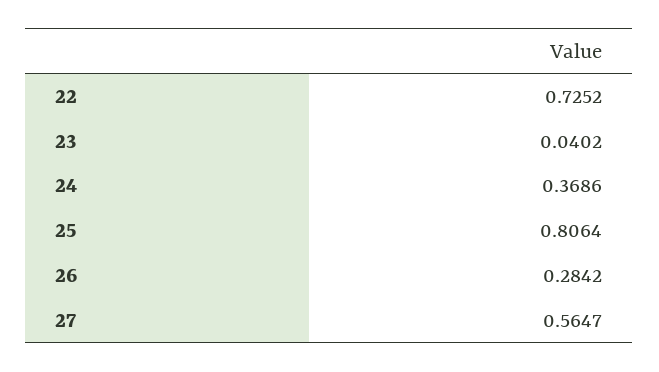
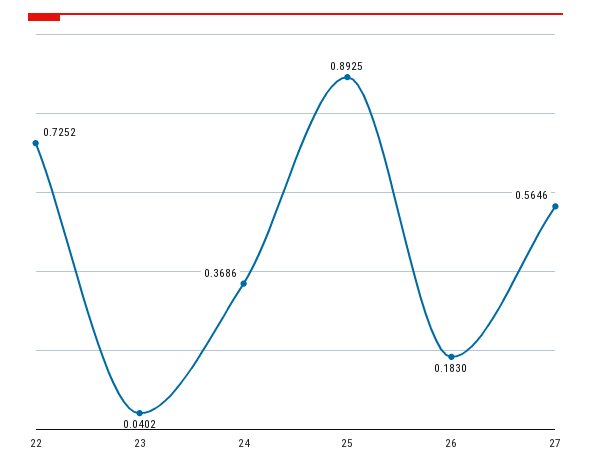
25: 0.8064 -> 0.8925
26: 0.2842 -> 0.183
27: 0.5647 -> 0.5646

